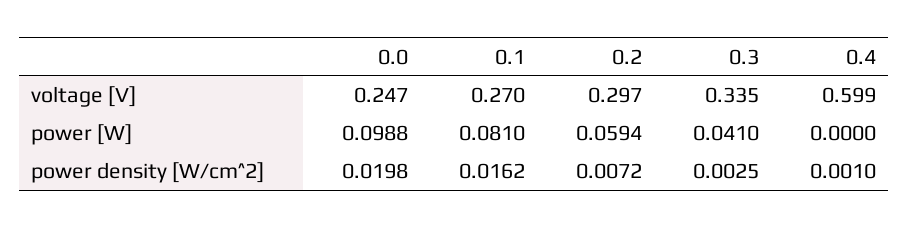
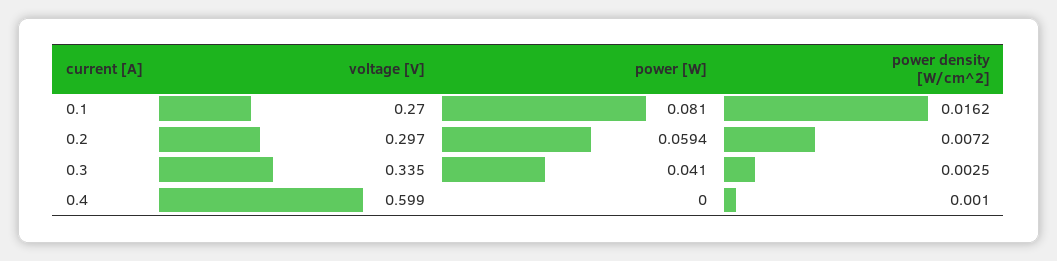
0.0, voltage [V]: 0.247 -> none
0.0, power [W]: 0.0988 -> none
0.0, power density [W/cm^2]: 0.0198 -> none

